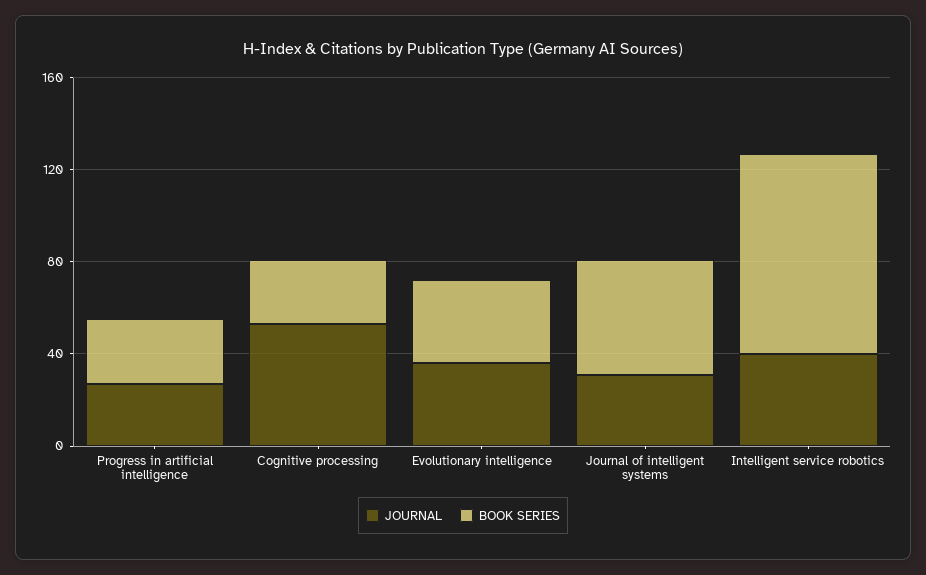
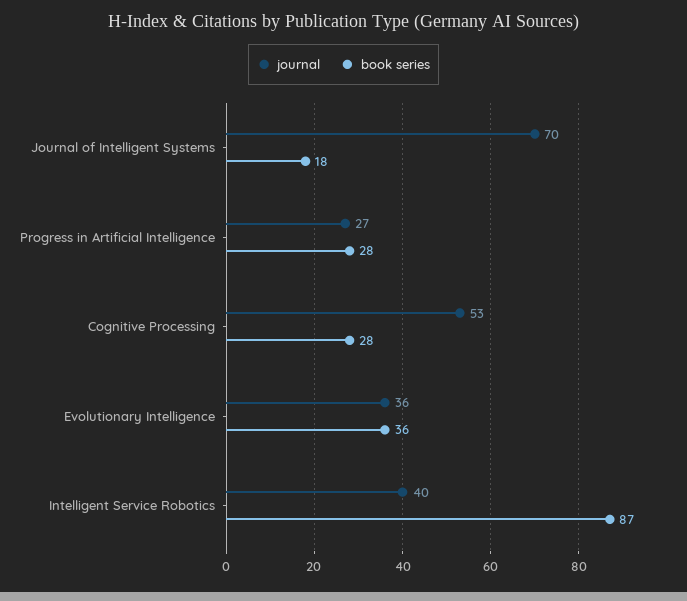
JOURNAL, Journal of intelligent systems: 30 -> 70
BOOK SERIES, Journal of intelligent systems: 50 -> 18

